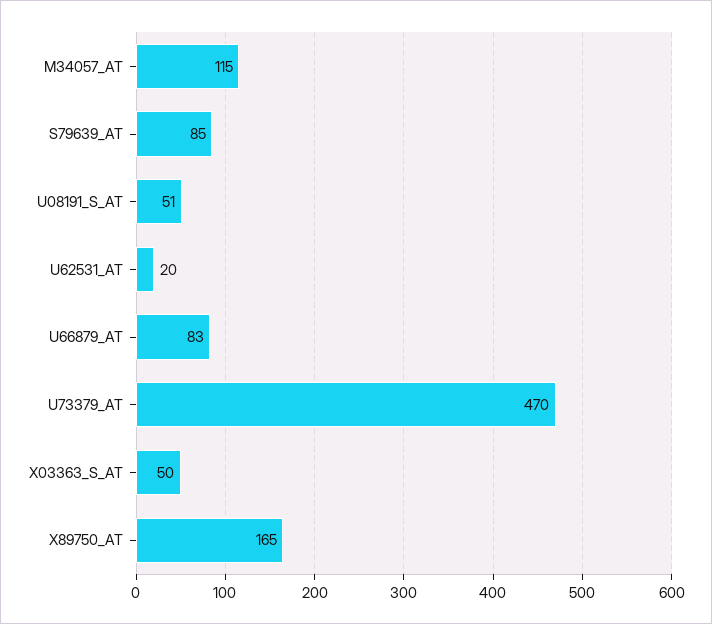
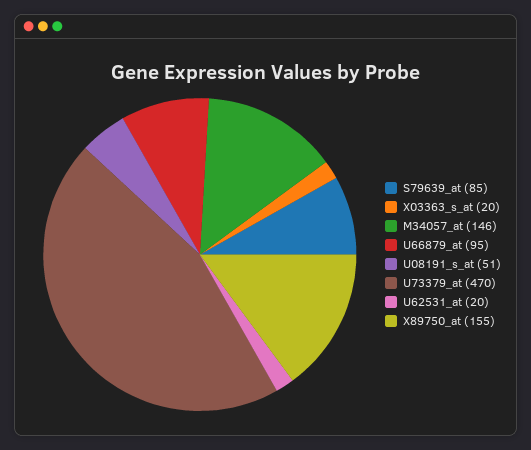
M34057_AT: 115 -> 146
U66879_AT: 83 -> 95
X03363_S_AT: 50 -> 20
X89750_AT: 165 -> 155

